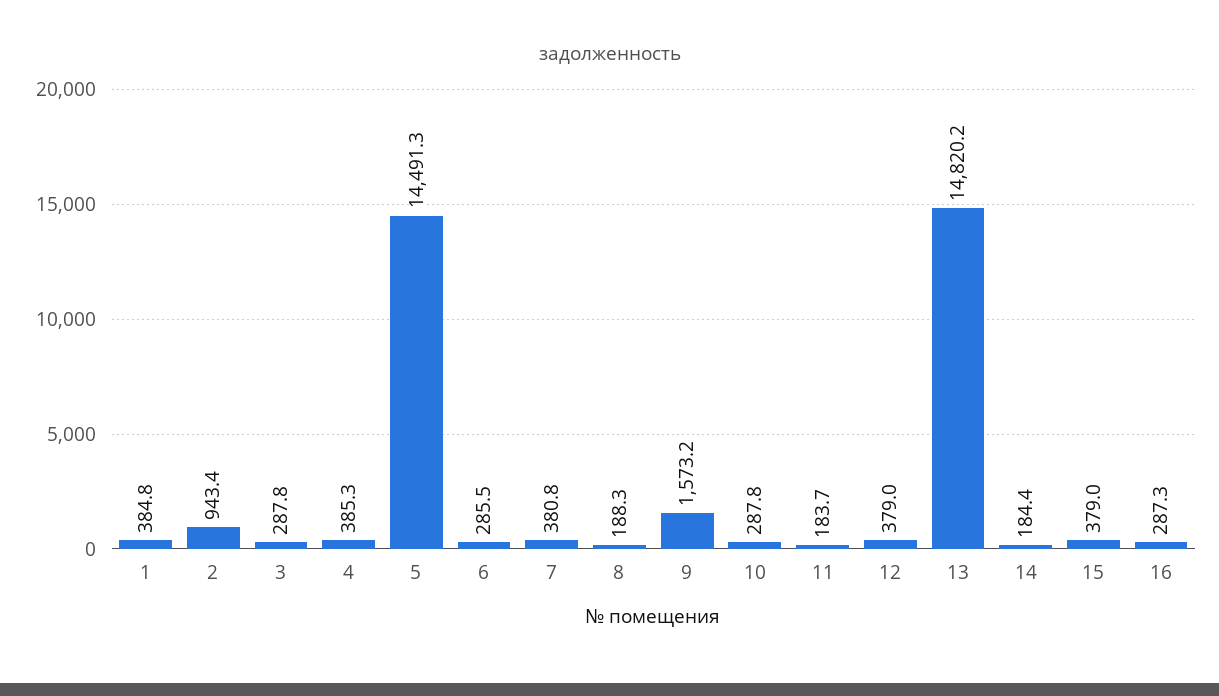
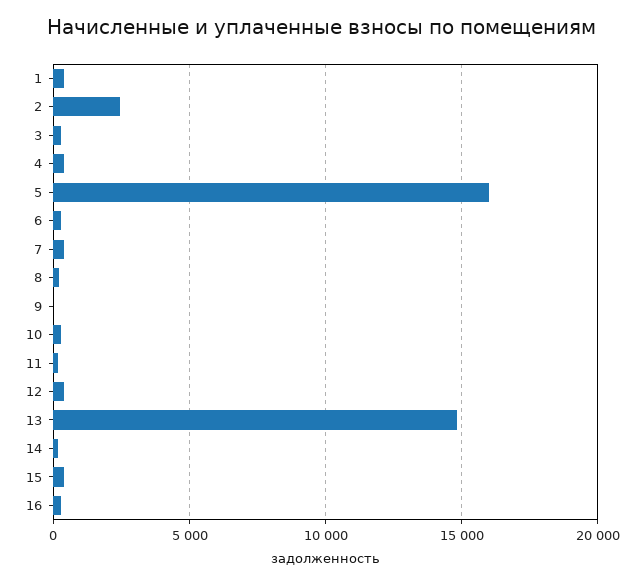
2: 943.4 -> 2500
5: 14491.3 -> 16000
9: 1573.2 -> 0

